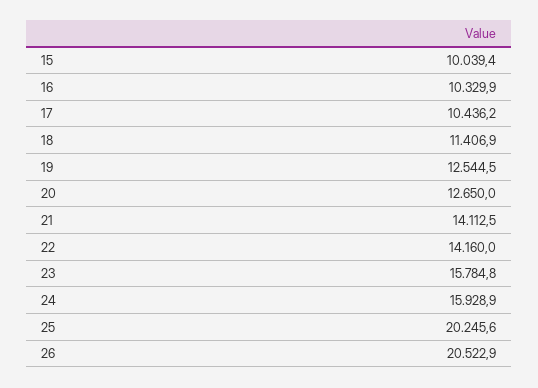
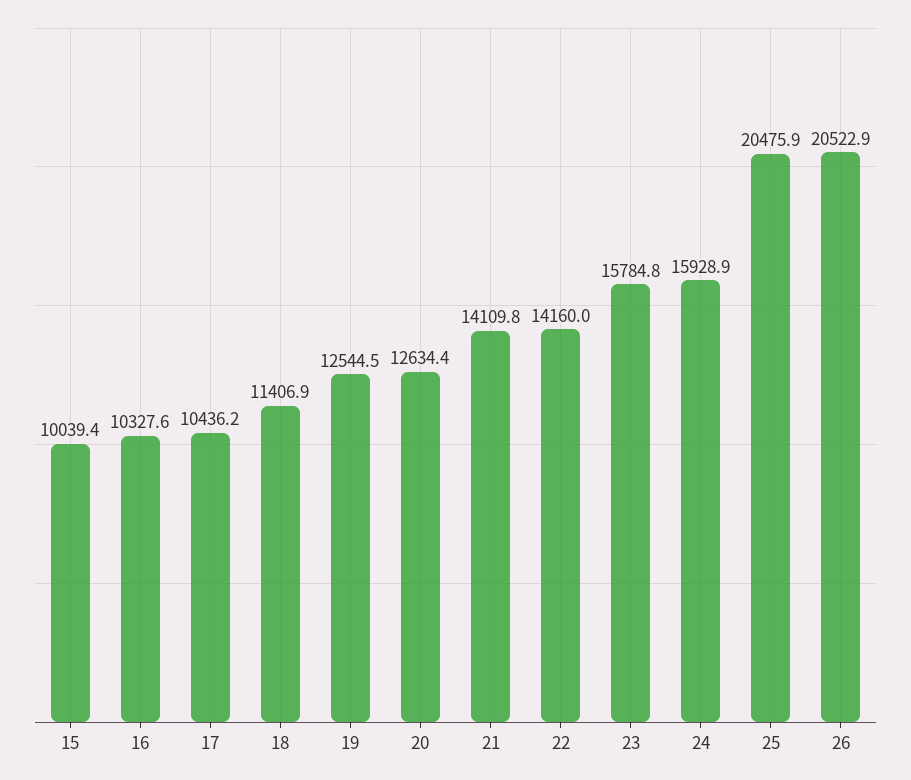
16: 10329.9 -> 10327.6
20: 12650 -> 12634.4
21: 14112.5 -> 14109.8
25: 20245.6 -> 20475.9

